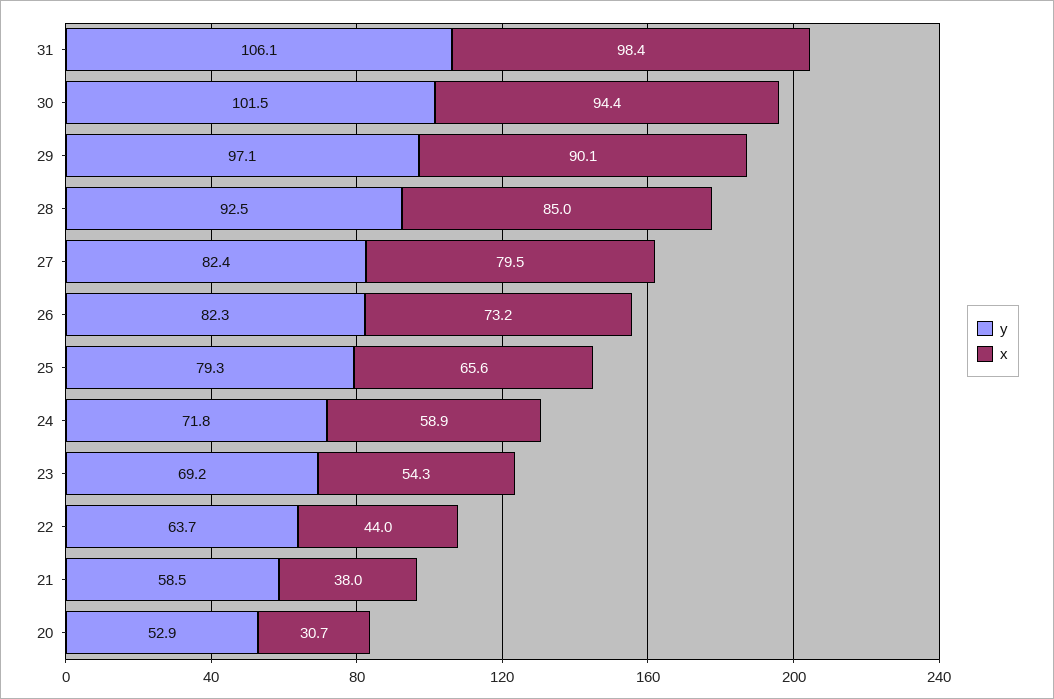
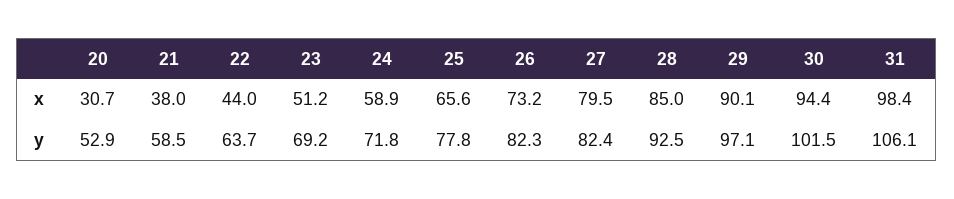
y, 25: 79.3 -> 77.8
x, 23: 54.3 -> 51.2

